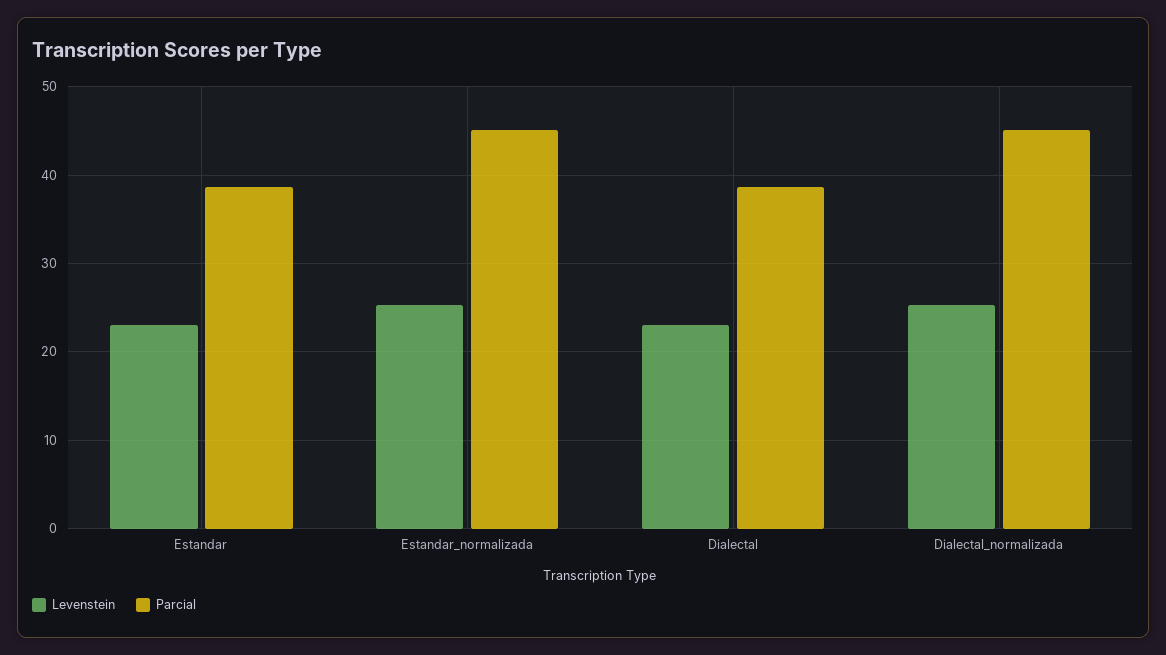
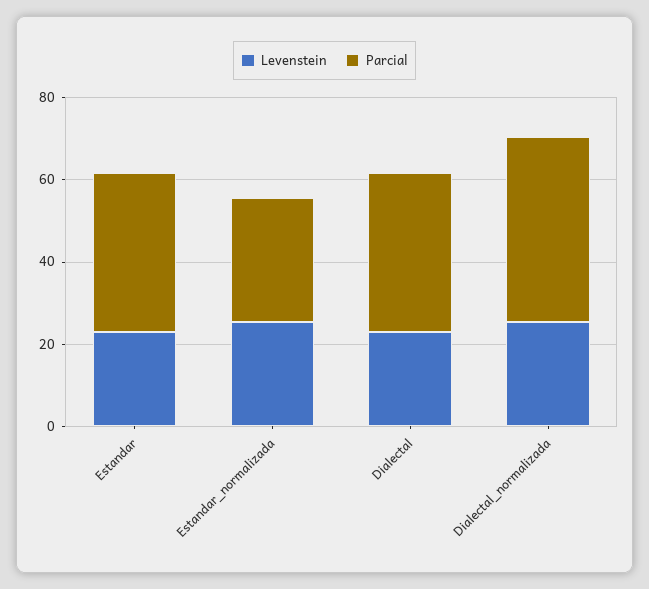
Parcial, Estandar_normalizada: 45 -> 30

